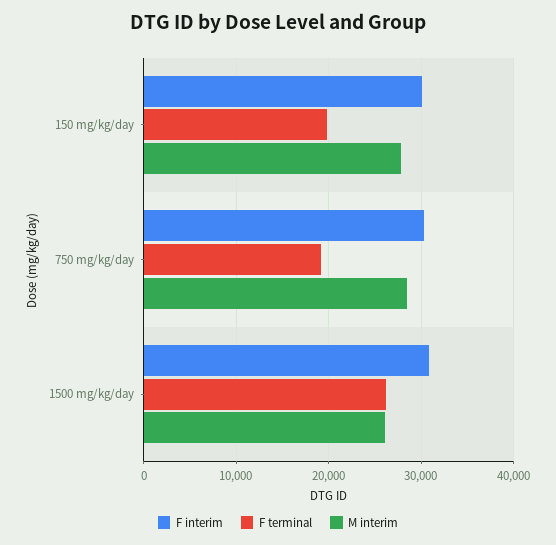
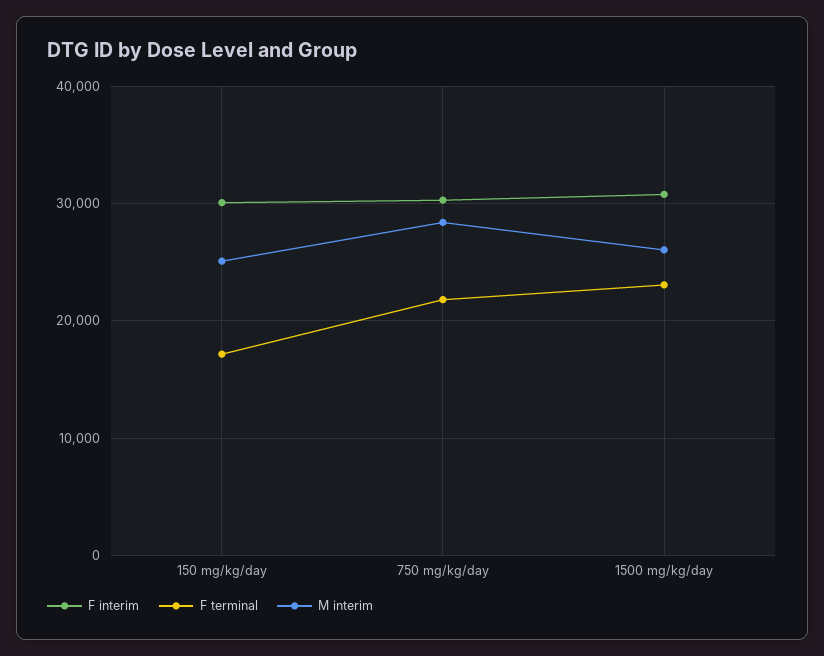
F terminal, 150 mg/kg/day: 20000 -> 17000
M interim, 150 mg/kg/day: 28000 -> 25000
F terminal, 750 mg/kg/day: 19000 -> 22000
F terminal, 1500 mg/kg/day: 26000 -> 23000

